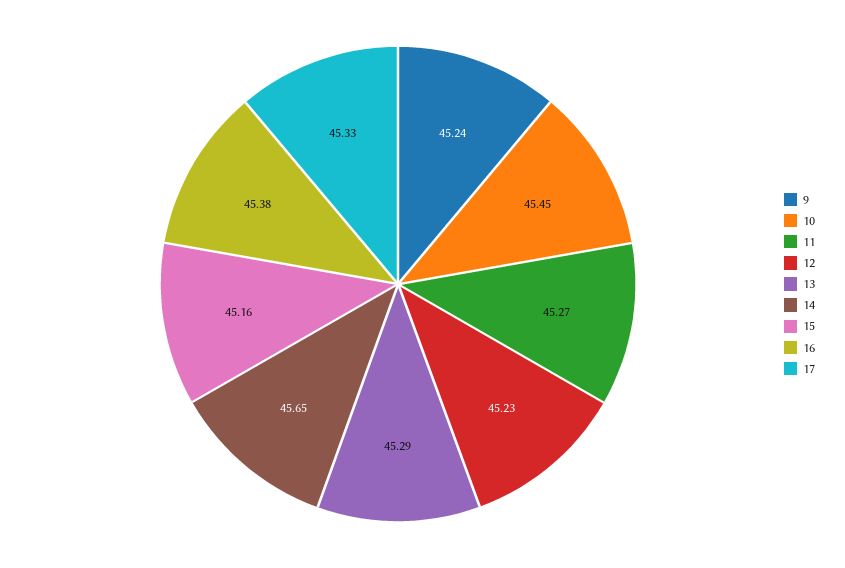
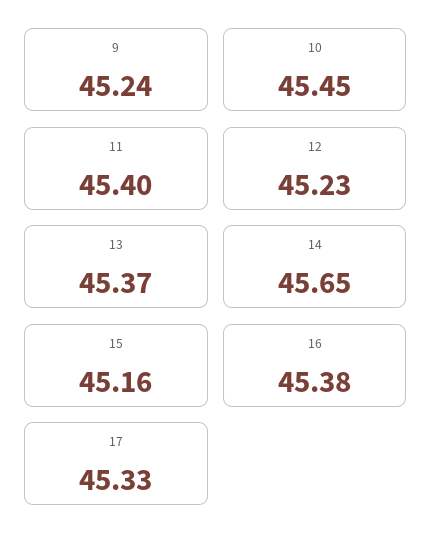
11: 45.27 -> 45.4
13: 45.29 -> 45.37

